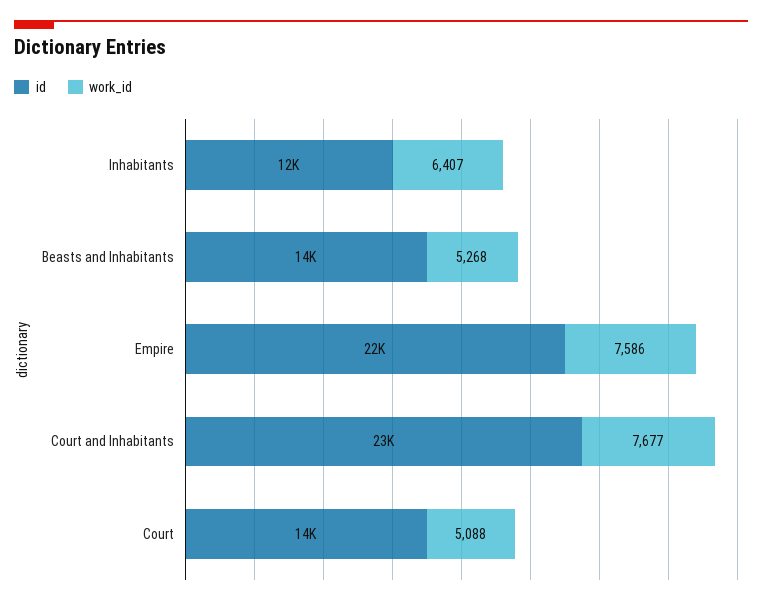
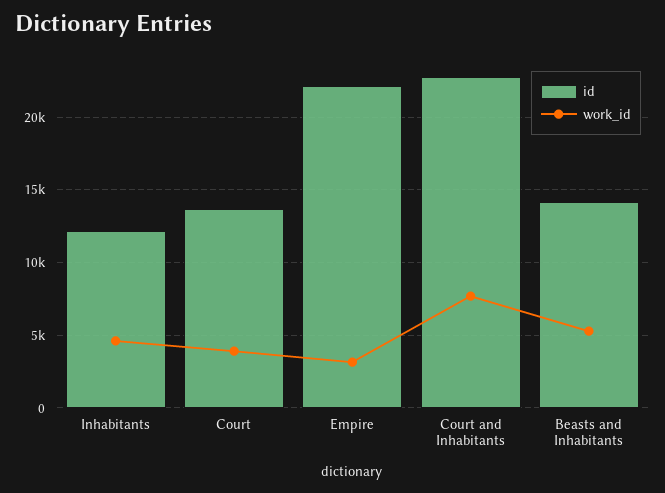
work_id, Inhabitants: 6407 -> 4500
work_id, Empire: 7586 -> 3000
work_id, Court: 5088 -> 4000

